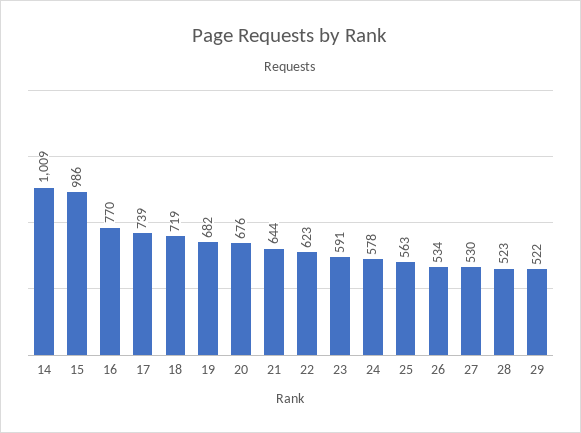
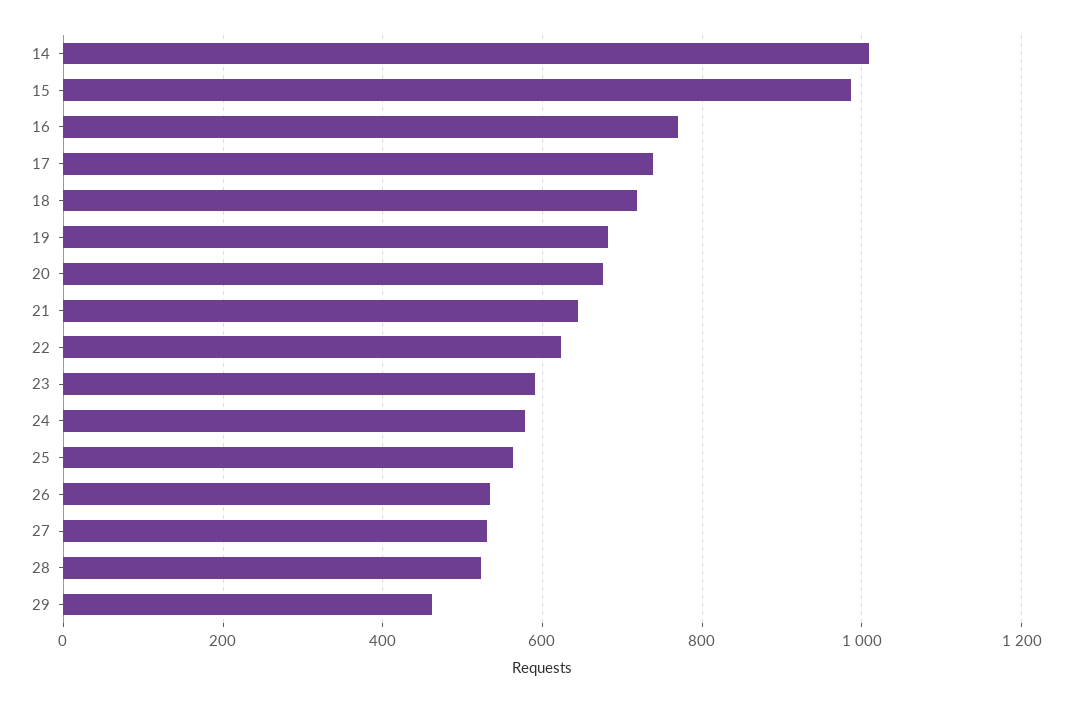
29: 522 -> 460

